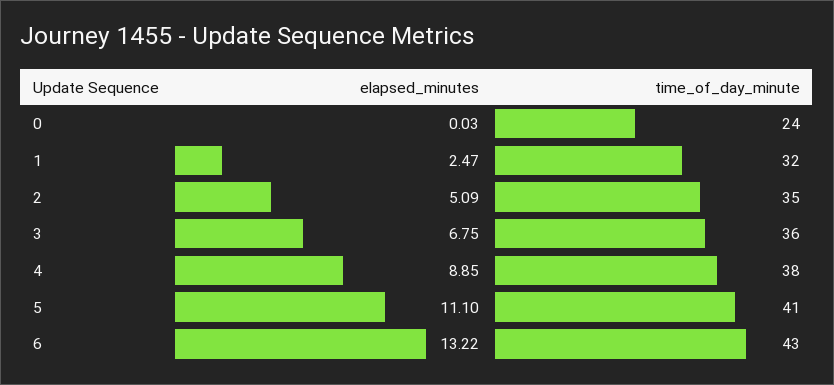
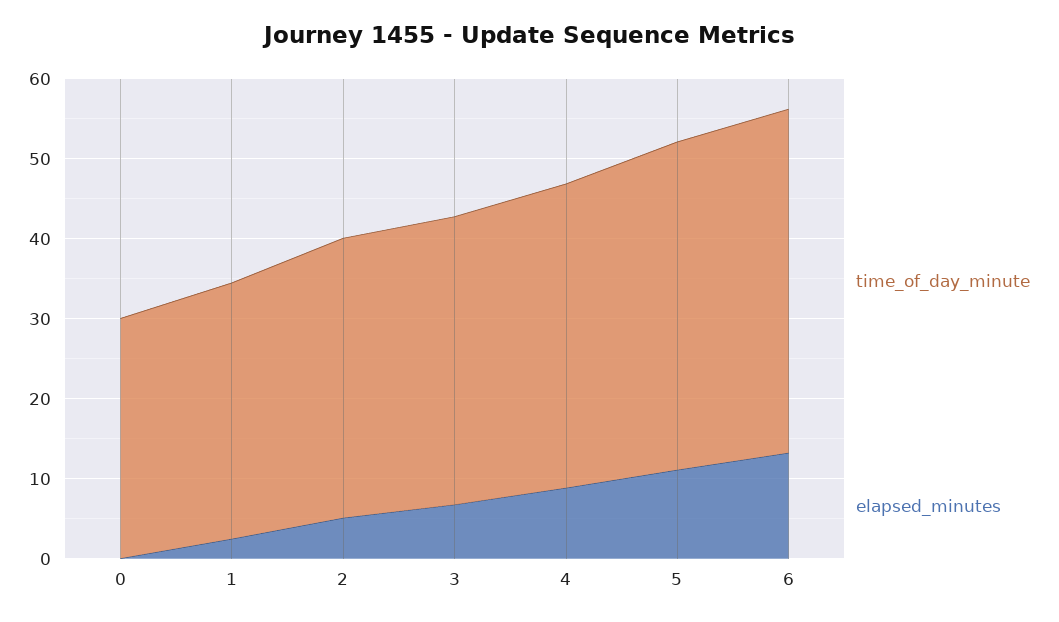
time_of_day_minute, 0: 24 -> 30

